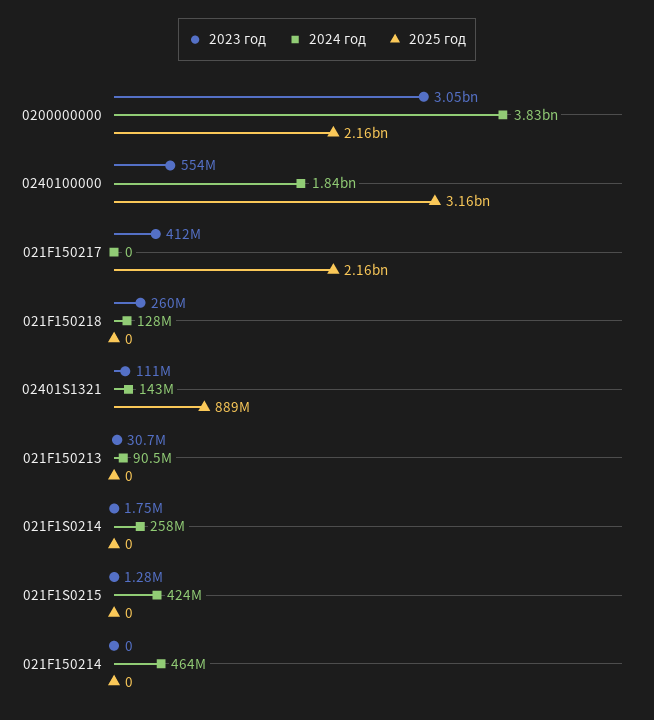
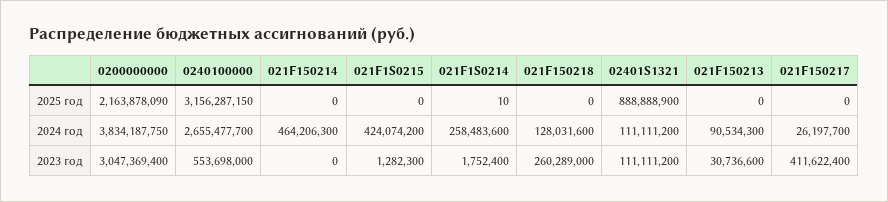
2024 год, 0240100000: 1840000000 -> 2655477700
2024 год, 021F150217: 0 -> 26197700
2025 год, 021F150217: 2160000000 -> 0
2024 год, 02401S1321: 143000000 -> 111111200
2025 год, 021F1S0214: 0 -> 10

